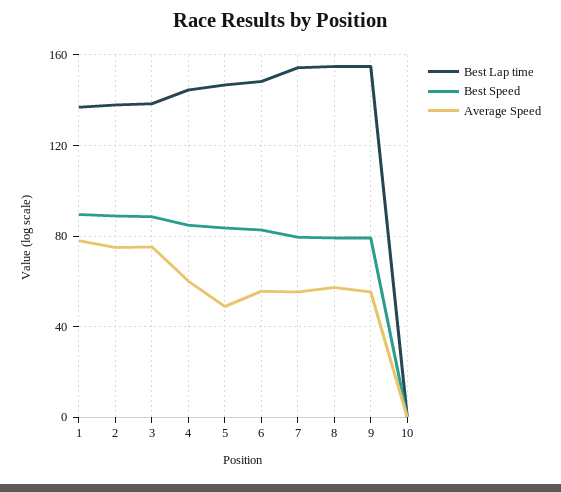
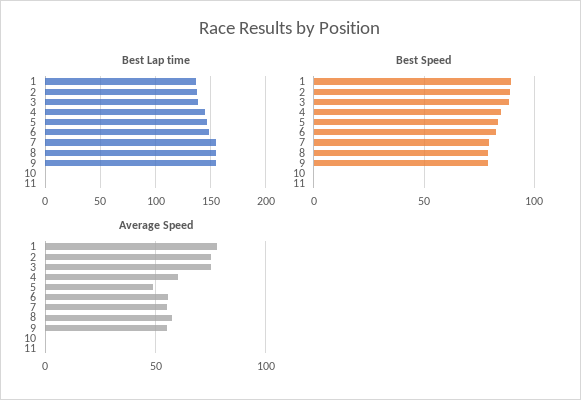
Best Lap time, 11: none -> 0
Best Speed, 11: none -> 0
Average Speed, 11: none -> 0

